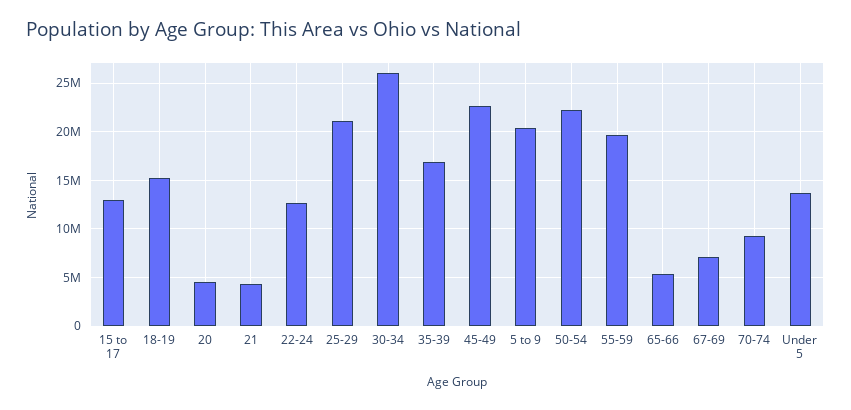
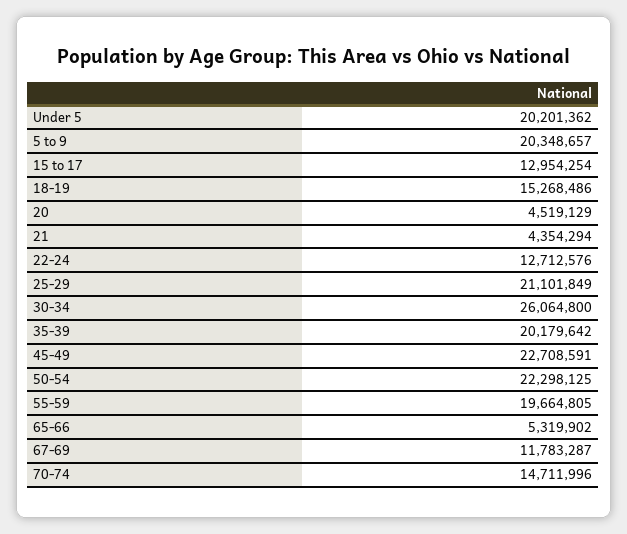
35-39: 17000000 -> 20179642
67-69: 7000000 -> 11783287
70-74: 9000000 -> 14711996
Under 5: 14000000 -> 20201362

